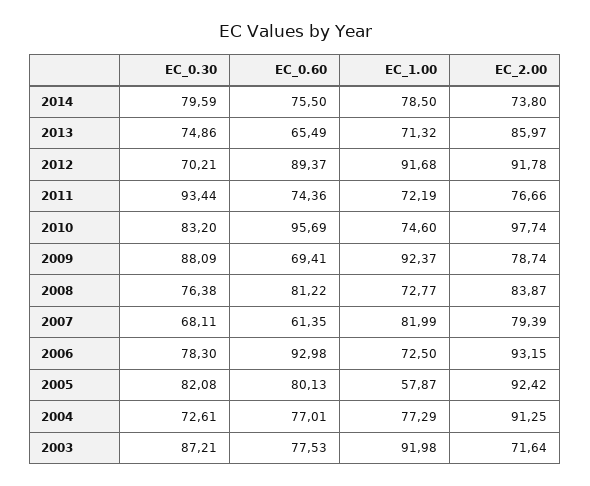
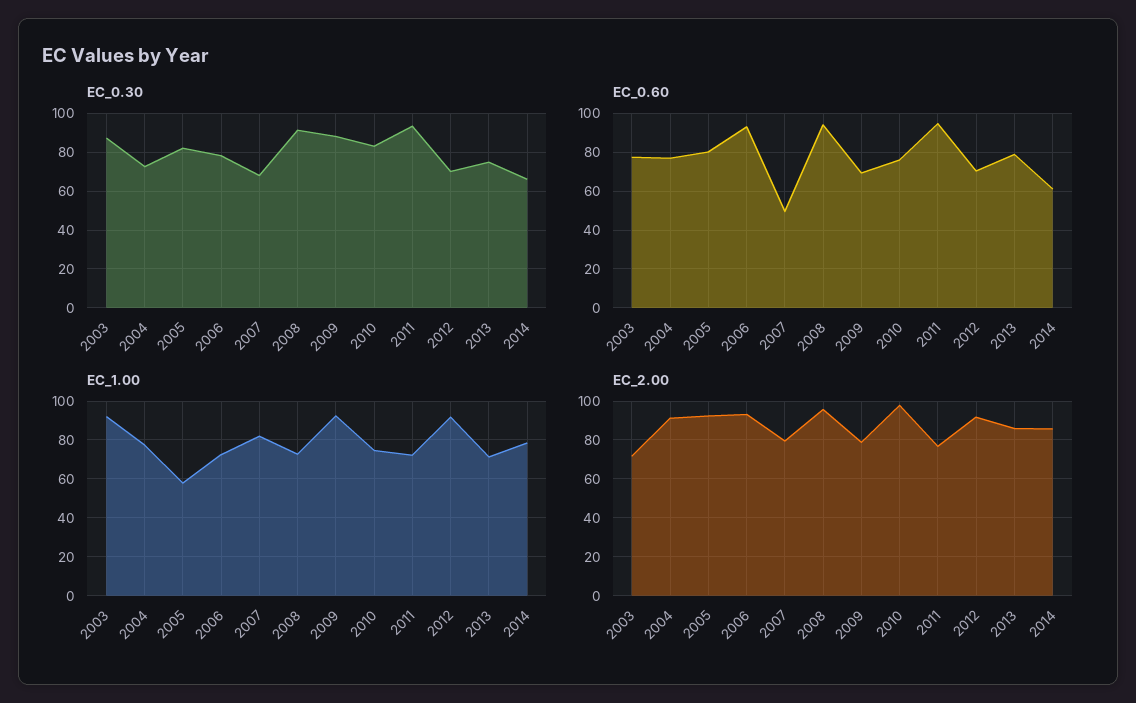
EC_0.30, 2014: 79.59 -> 65
EC_0.60, 2014: 75.5 -> 60
EC_2.00, 2014: 73.8 -> 85
EC_0.60, 2013: 65.49 -> 80
EC_0.60, 2012: 89.37 -> 70
EC_0.60, 2011: 74.36 -> 95
EC_0.60, 2010: 95.69 -> 75
EC_0.30, 2008: 76.38 -> 90
EC_0.60, 2008: 81.22 -> 95
EC_2.00, 2008: 83.87 -> 95
EC_0.60, 2007: 61.35 -> 50

